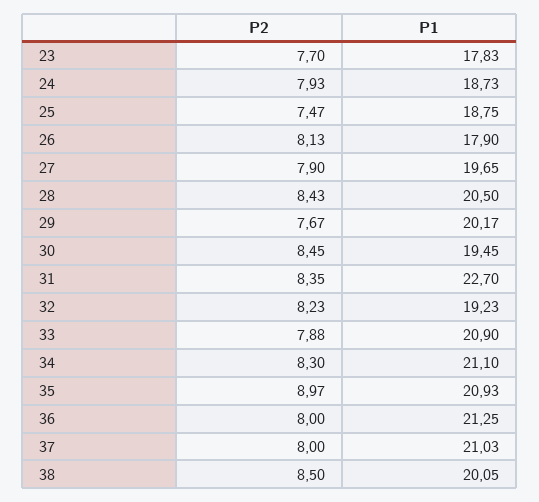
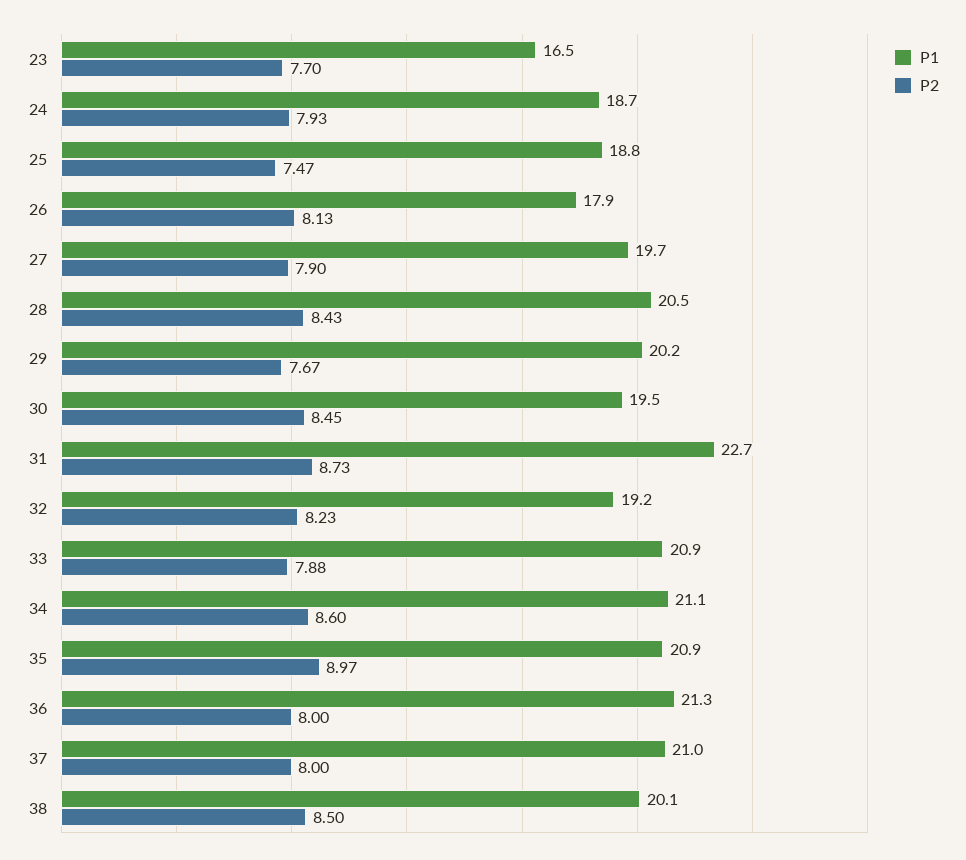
P1, 23: 17.83 -> 16.5
P2, 31: 8.35 -> 8.73
P2, 34: 8.3 -> 8.6

